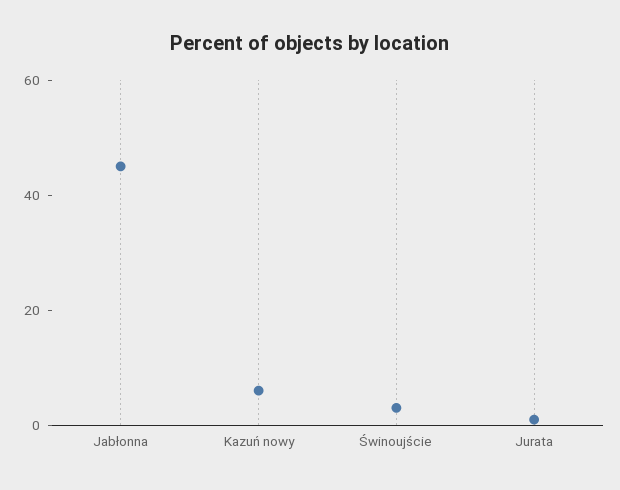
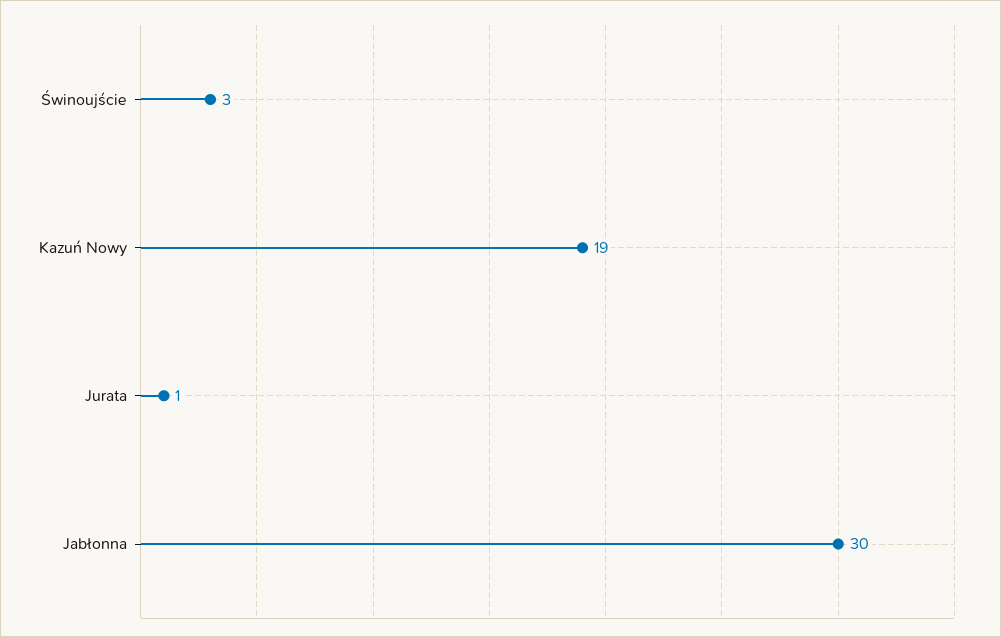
Jabłonna: 45 -> 30
Kazuń nowy: 5 -> 19

